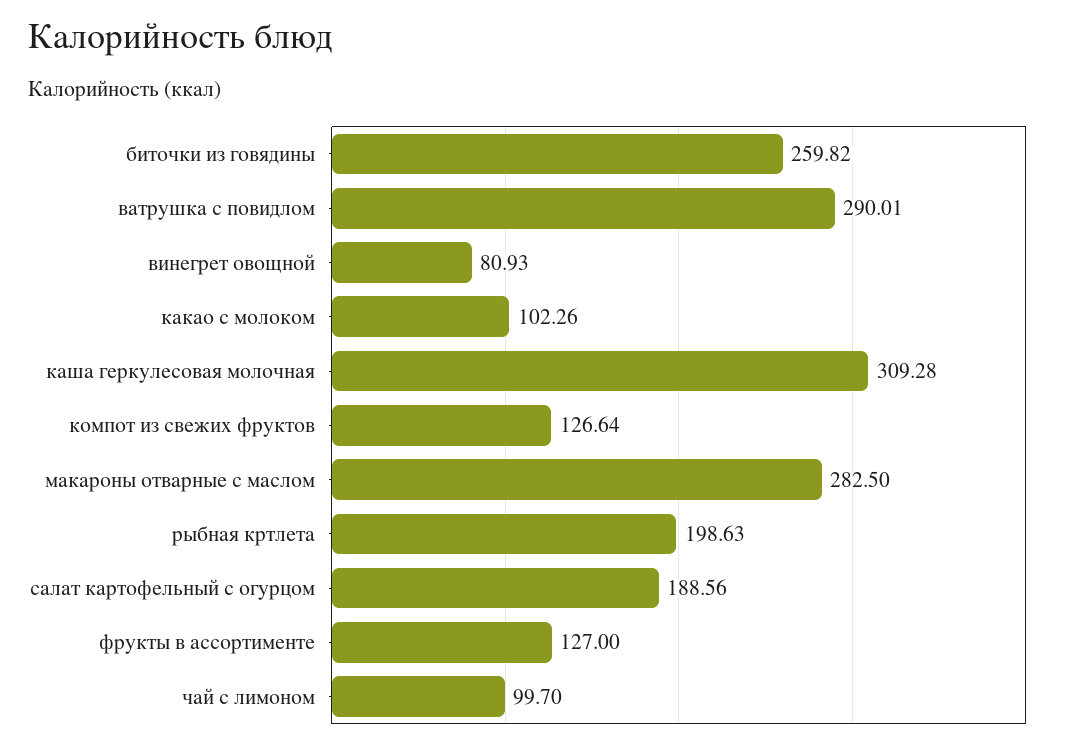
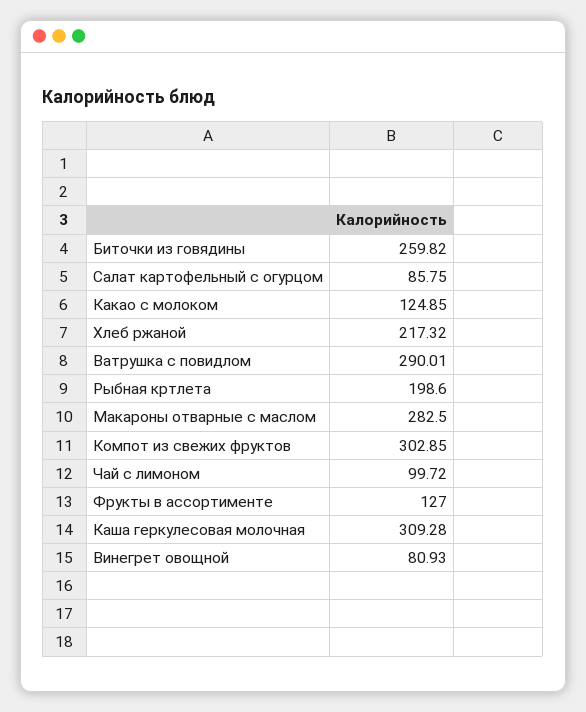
какао с молоком: 102.26 -> 124.85
компот из свежих фруктов: 126.64 -> 302.85
рыбная кртлета: 198.63 -> 198.6
салат картофельный с огурцом: 188.56 -> 85.75
чай с лимоном: 99.7 -> 99.72
Хлеб ржаной: none -> 217.32

